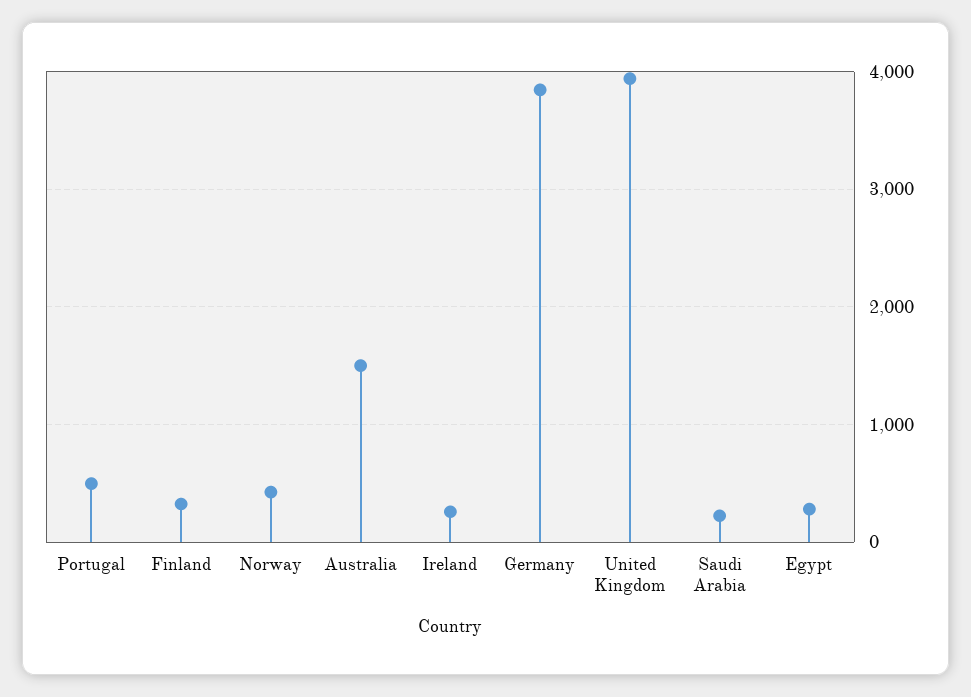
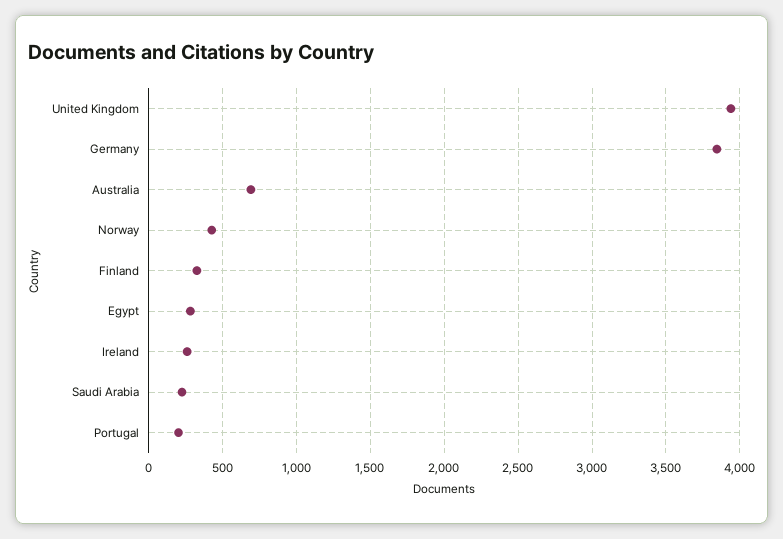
Portugal: 500 -> 200
Australia: 1500 -> 700

